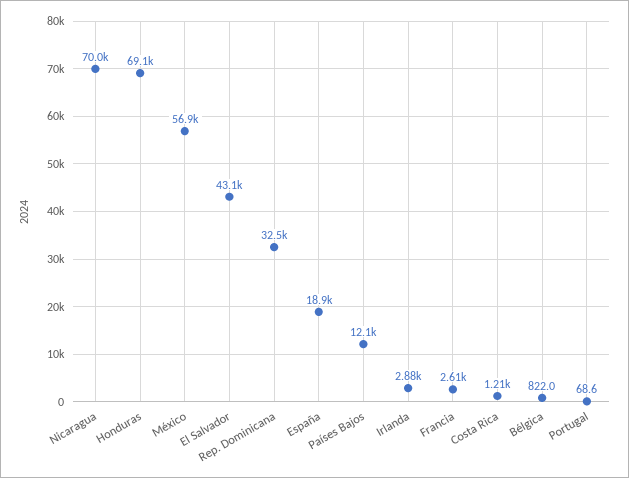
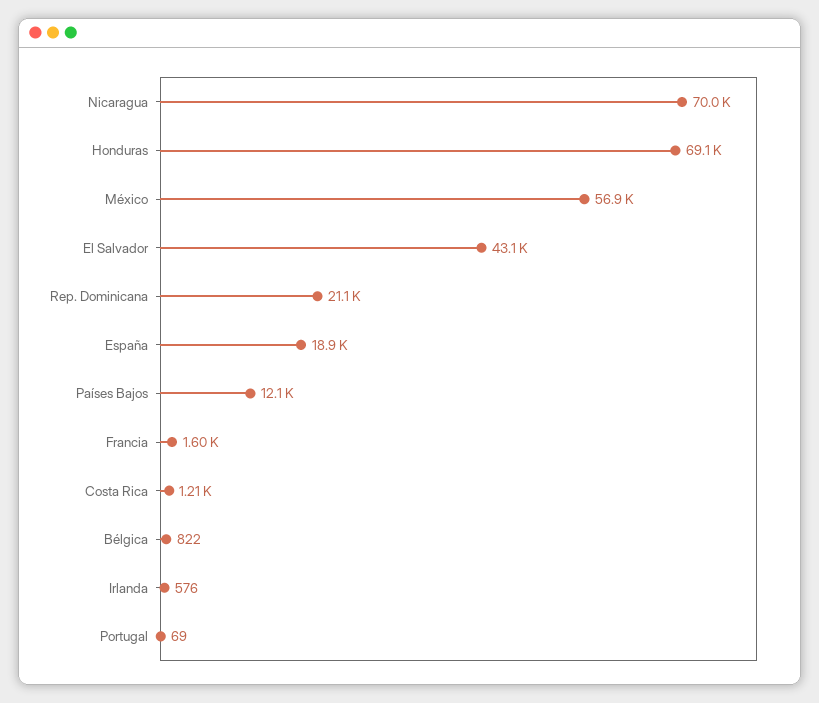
Rep. Dominicana: 32500 -> 21100
Irlanda: 2880 -> 576
Francia: 2610 -> 1600

